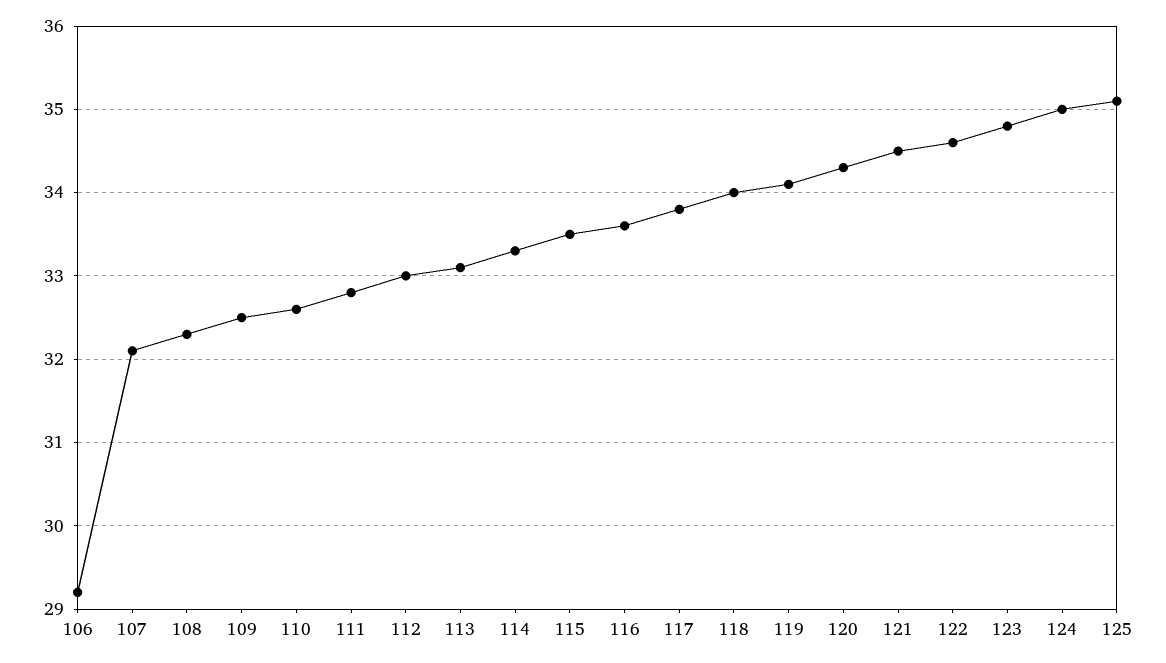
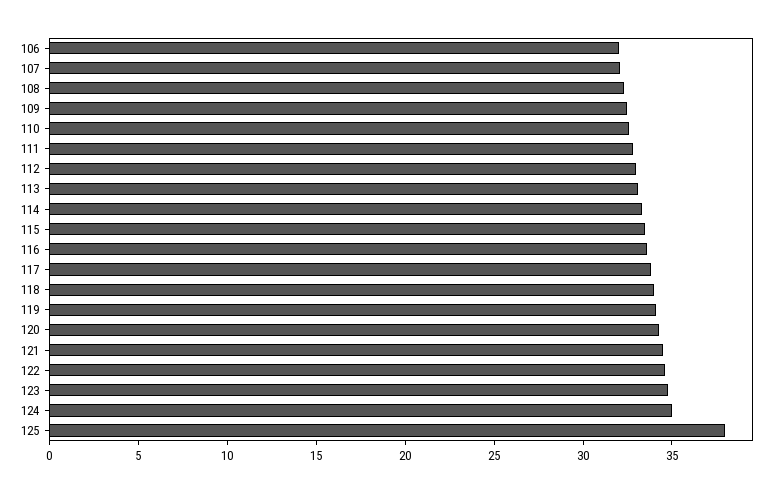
106: 29.2 -> 32
125: 35.1 -> 38

